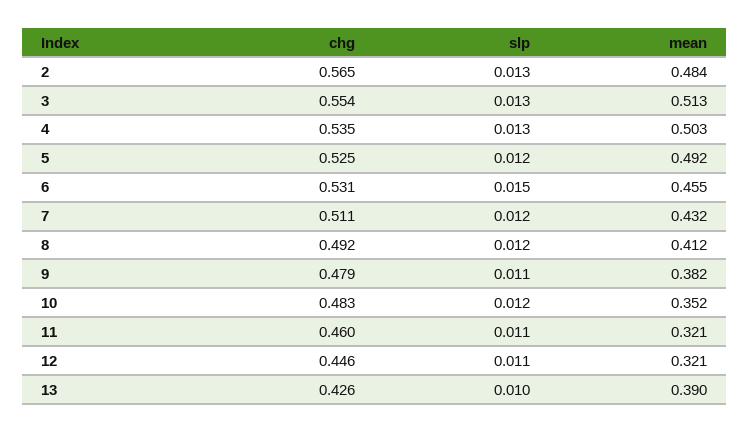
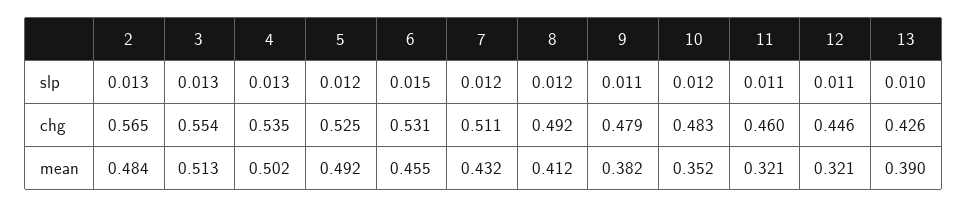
mean, 4: 0.503 -> 0.502

